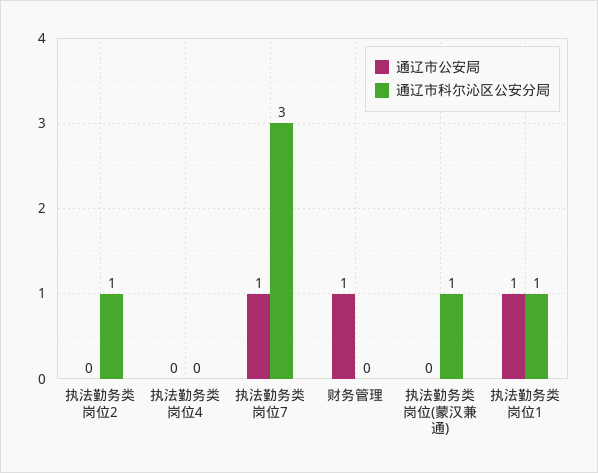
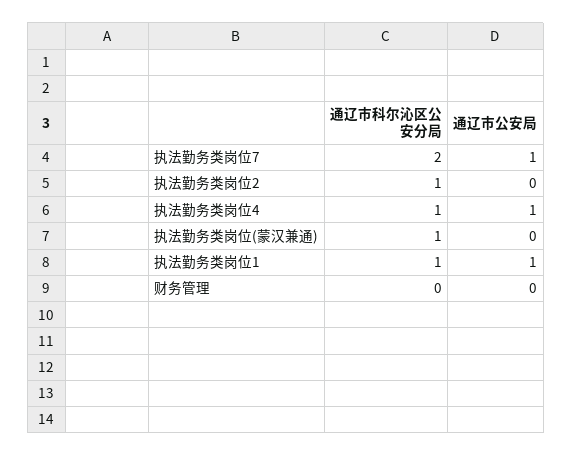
通辽市公安局, 执法勤务类岗位4: 0 -> 1
通辽市科尔沁区公安分局, 执法勤务类岗位4: 0 -> 1
通辽市科尔沁区公安分局, 执法勤务类岗位7: 3 -> 2
通辽市公安局, 财务管理: 1 -> 0

